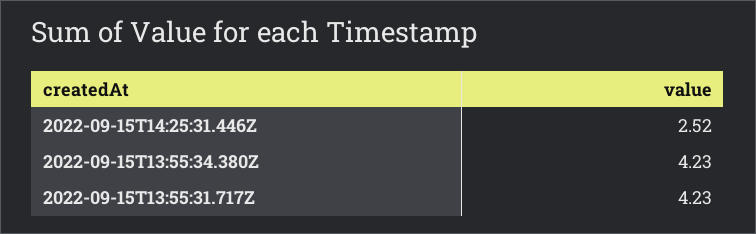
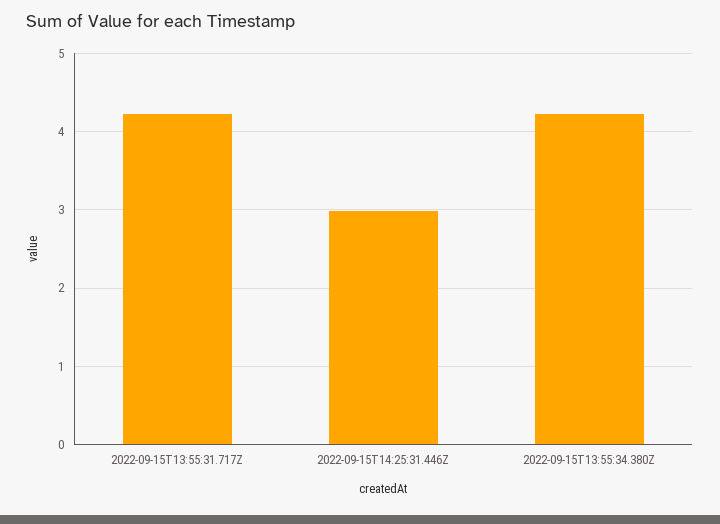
2022-09-15T14:25:31.446Z: 2.52 -> 3

